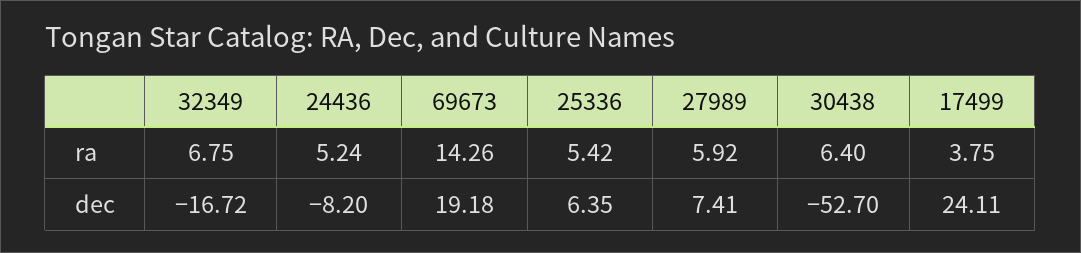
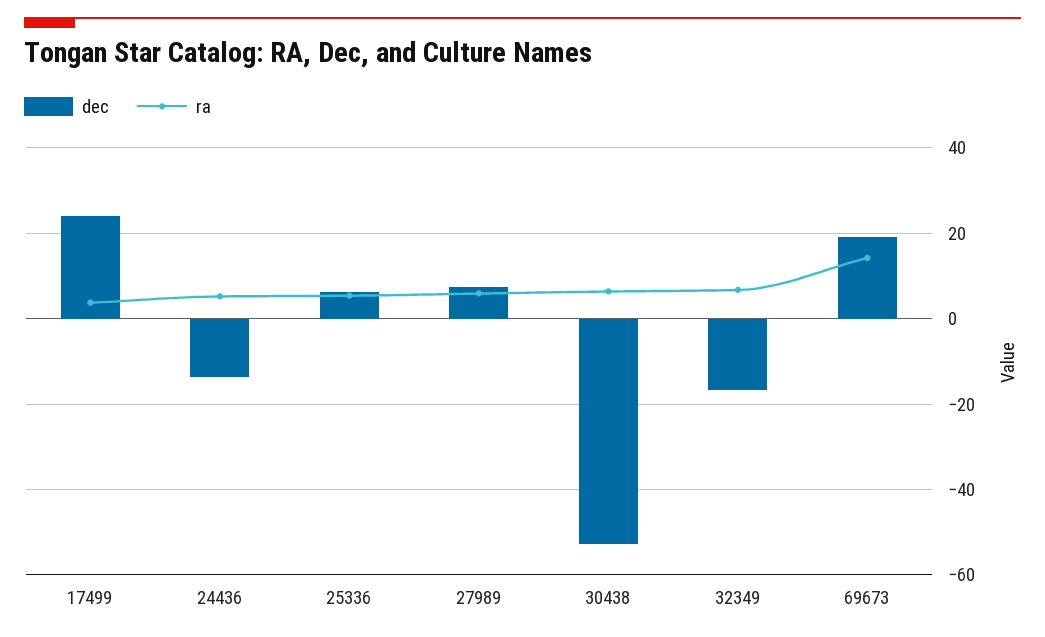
dec, 24436: -8.2 -> -14

